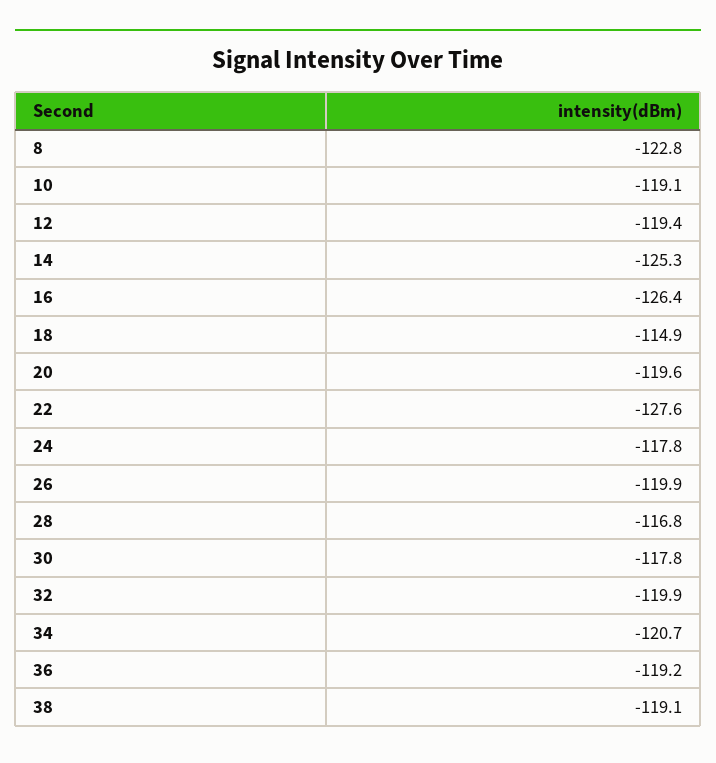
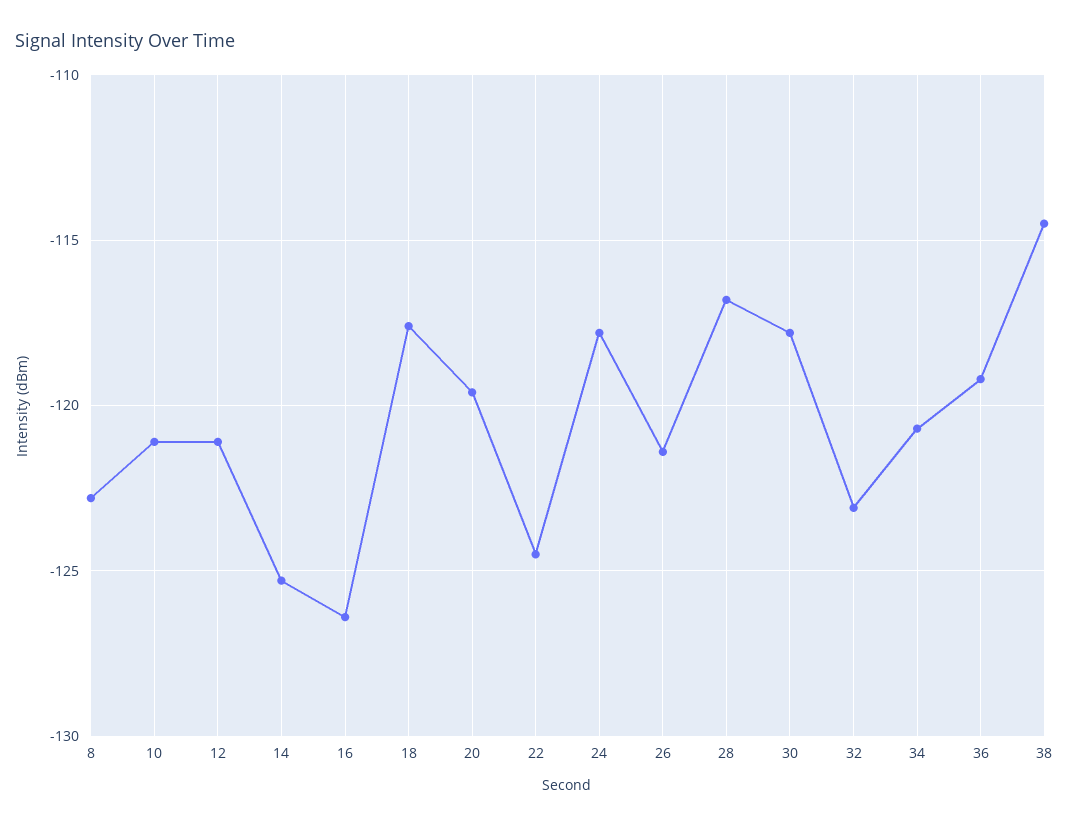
10: -119.1 -> -121
12: -119.4 -> -121
18: -114.9 -> -117.5
22: -127.6 -> -124.5
26: -119.9 -> -121.5
32: -119.9 -> -123
38: -119.1 -> -114.5

